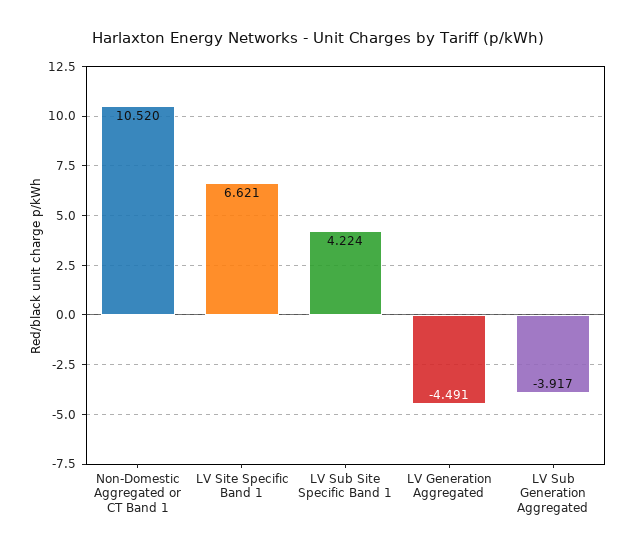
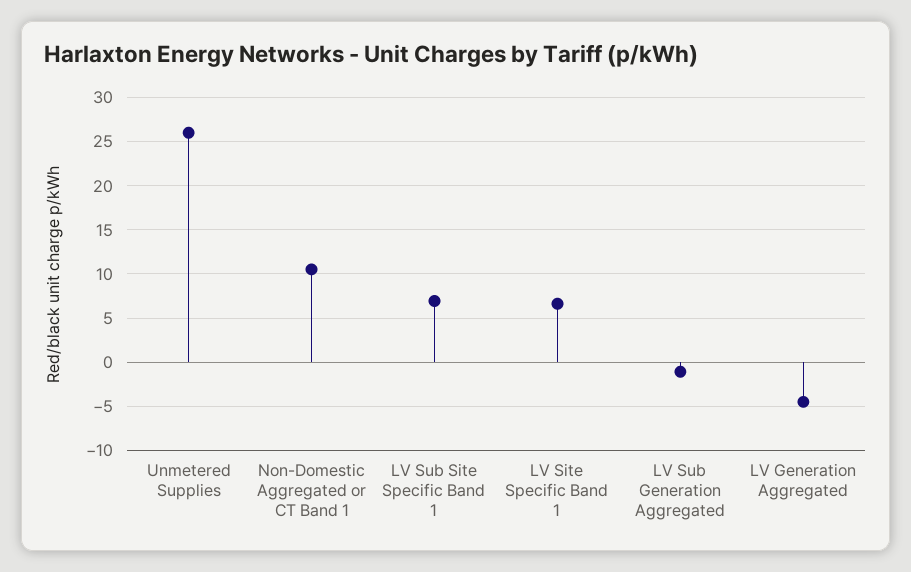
LV Sub Site Specific Band 1: 4.224 -> 7
LV Sub Generation Aggregated: -3.917 -> -1
Unmetered Supplies: none -> 26

